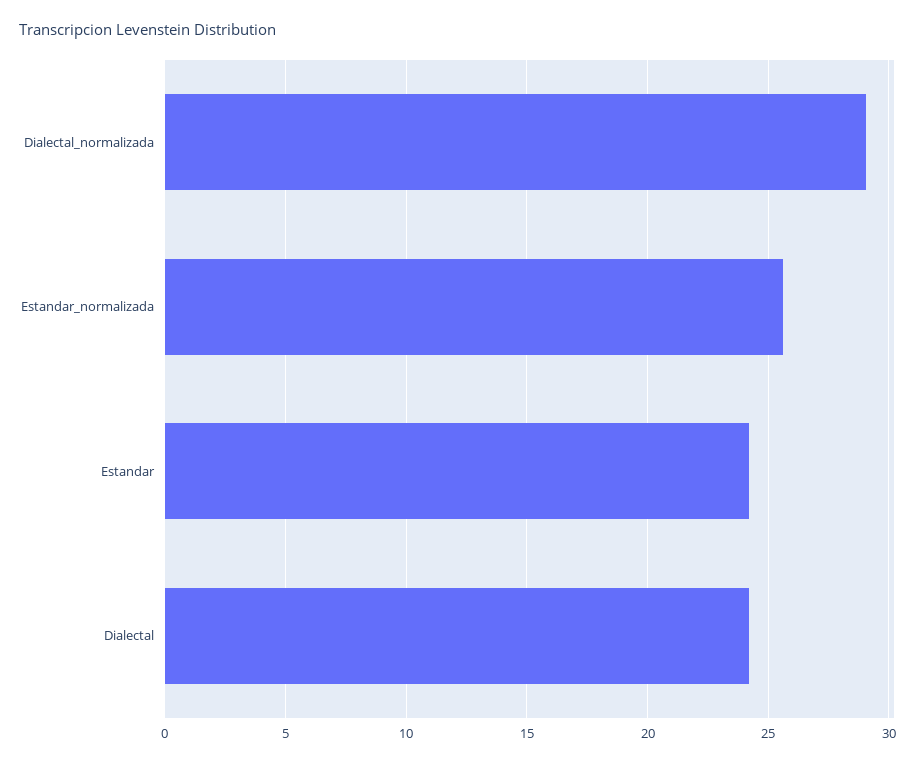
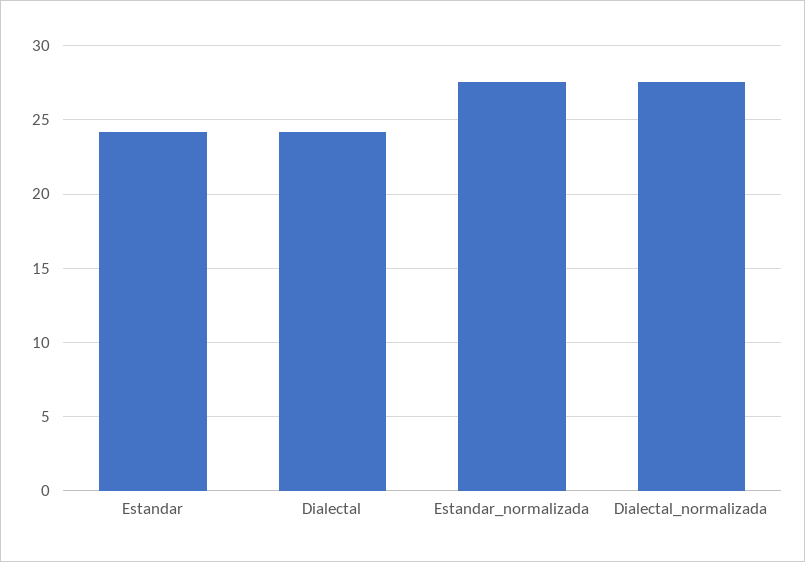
Dialectal_normalizada: 29 -> 27.5
Estandar_normalizada: 25.5 -> 27.5

